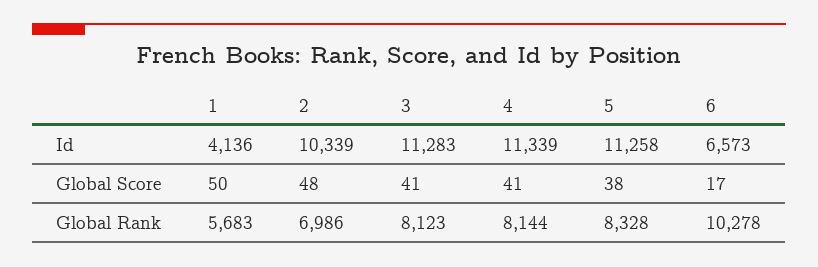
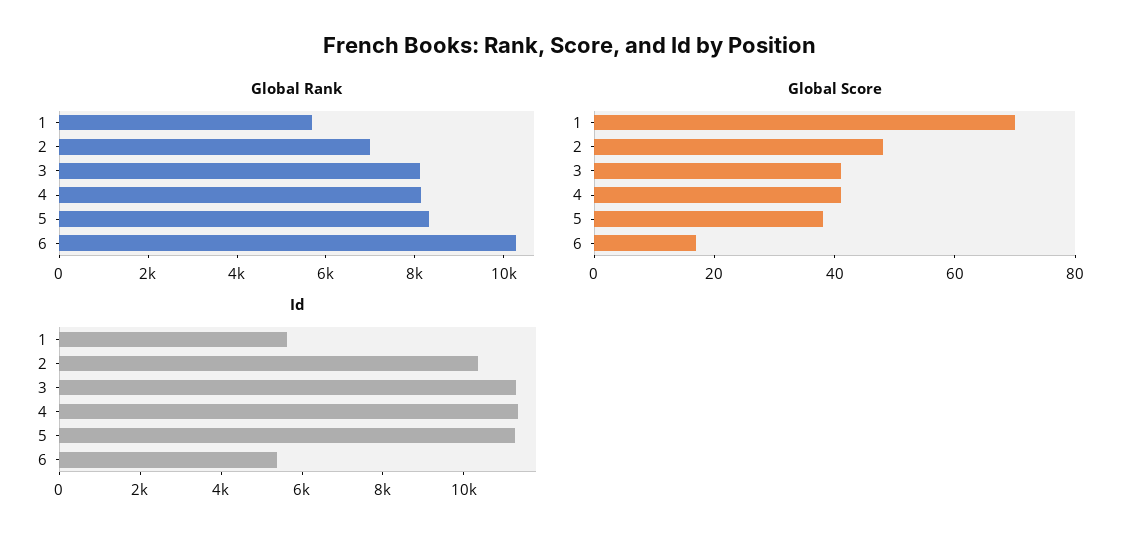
Id, 1: 4136 -> 5500
Id, 6: 6573 -> 5500
Global Score, 1: 50 -> 70

